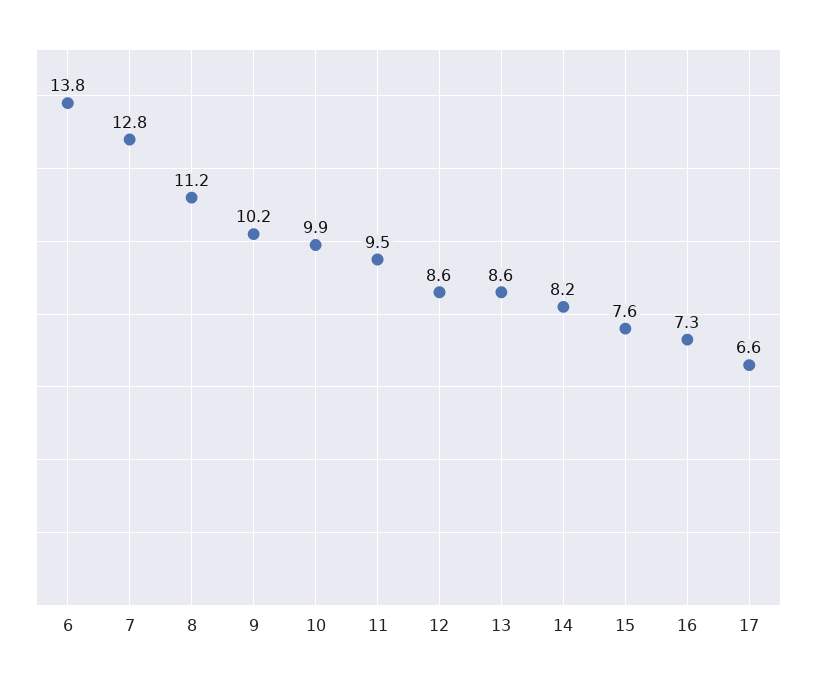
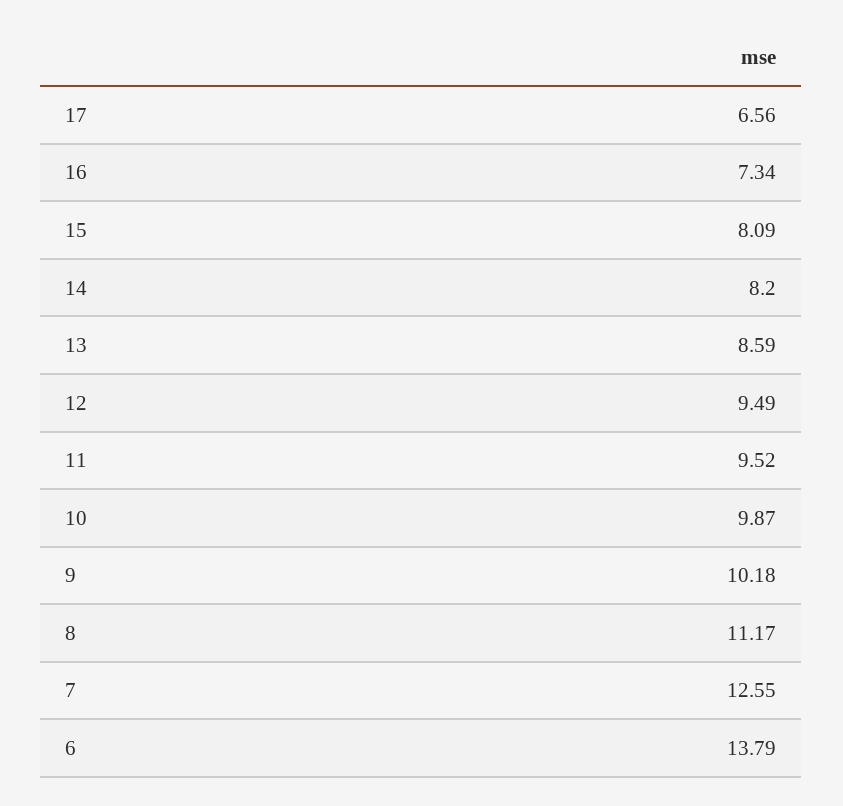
7: 12.8 -> 12.55
12: 8.6 -> 9.49
15: 7.6 -> 8.09

